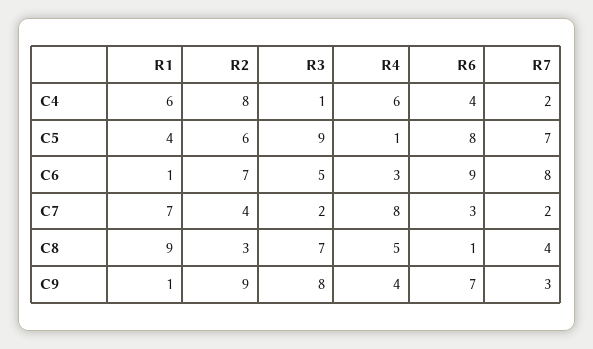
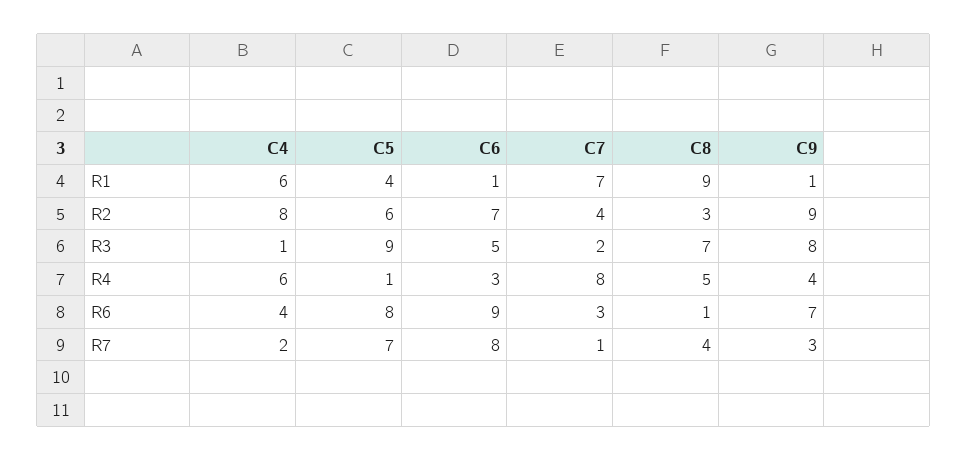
R7, C7: 2 -> 1

